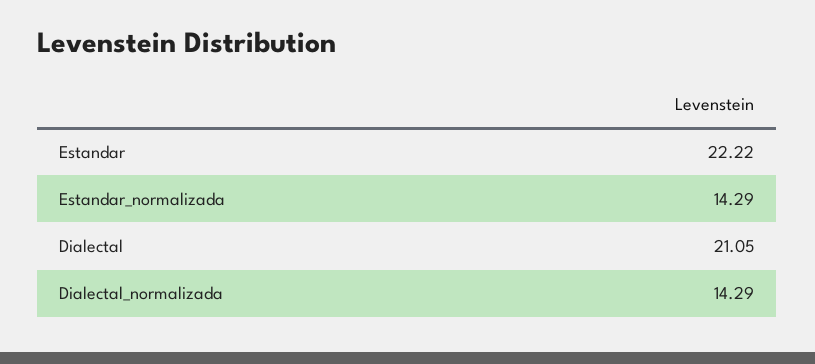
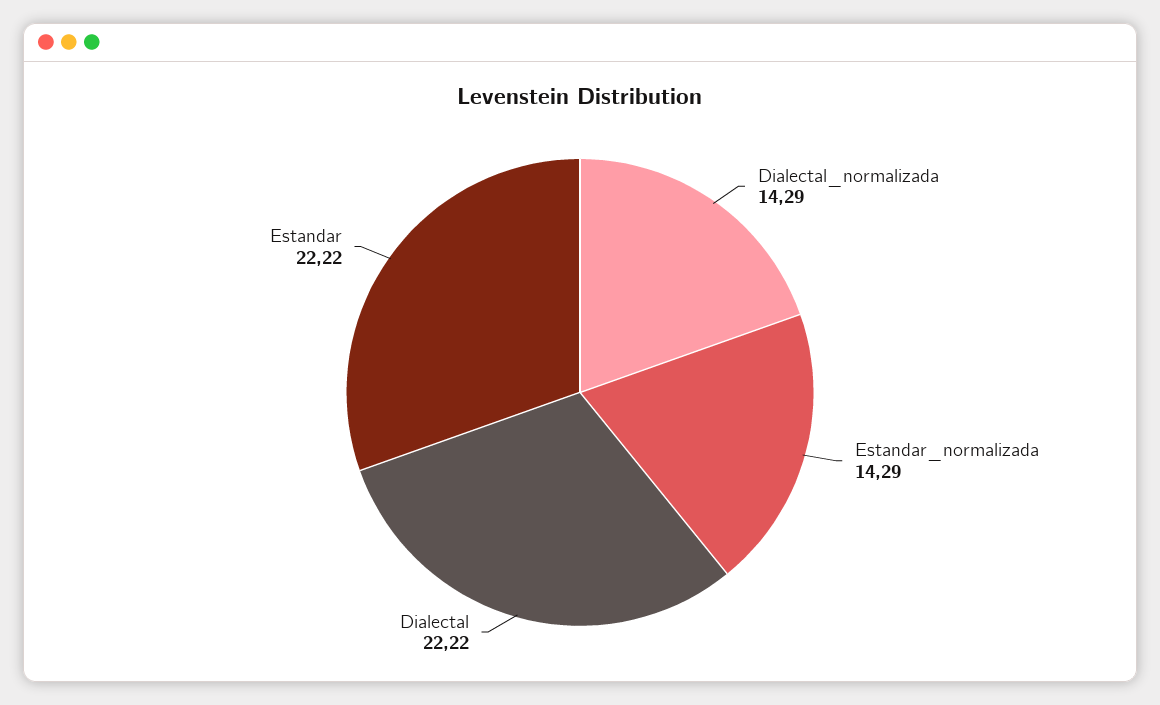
Dialectal: 21.05 -> 22.22

